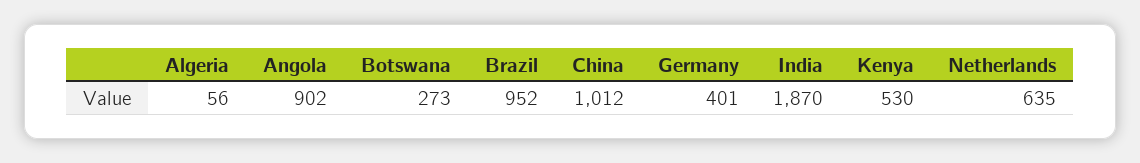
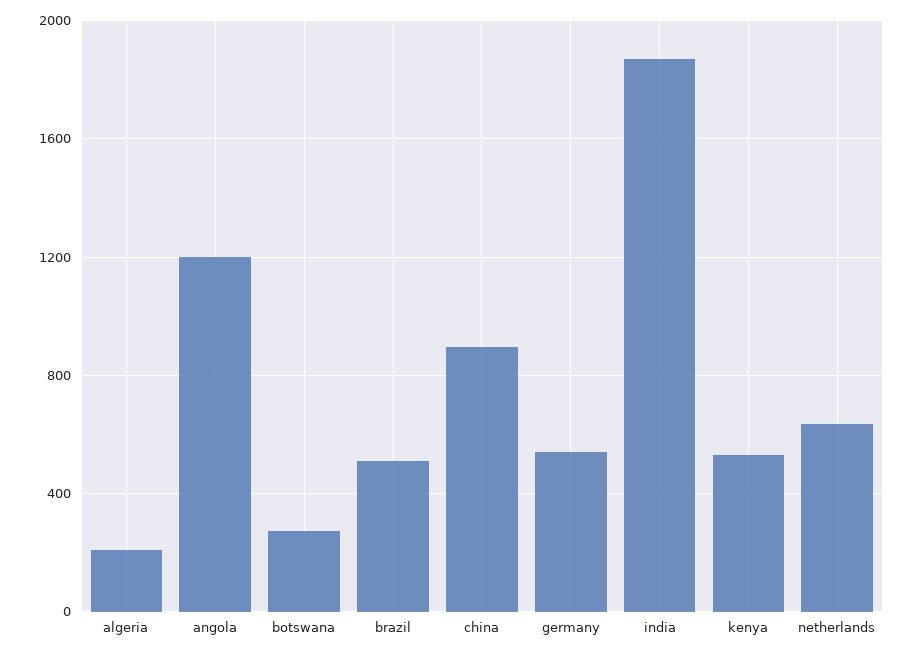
Algeria: 56 -> 200
Angola: 902 -> 1200
Brazil: 952 -> 500
China: 1012 -> 900
Germany: 401 -> 550

